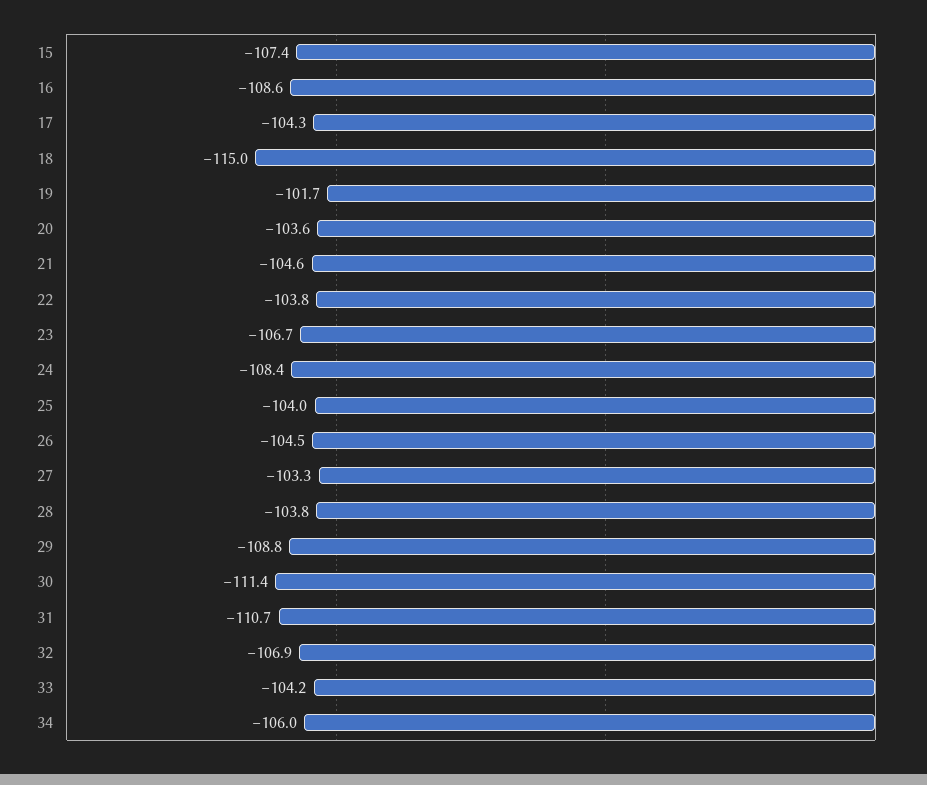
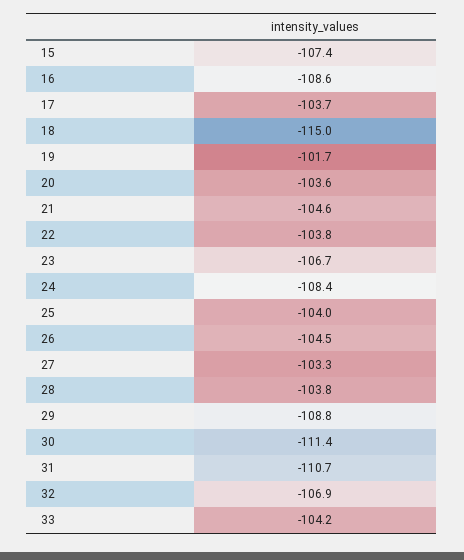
17: -104.3 -> -103.7
34: -106 -> none

